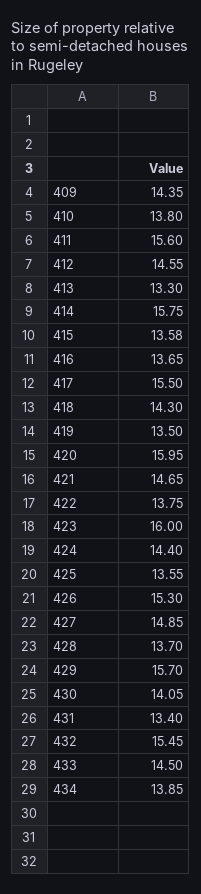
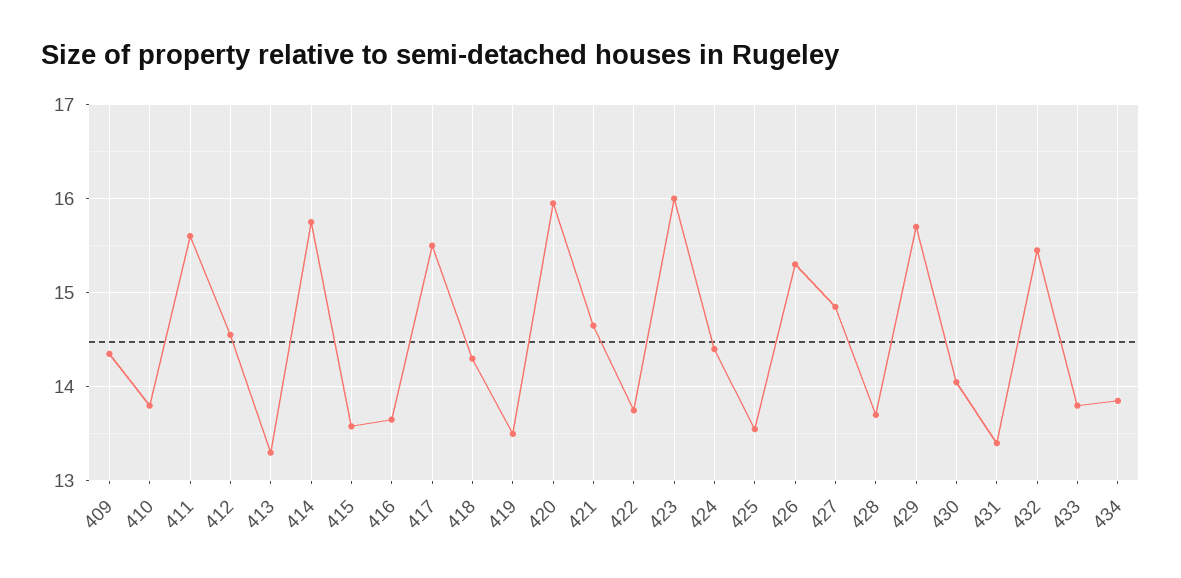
433: 14.5 -> 13.8

